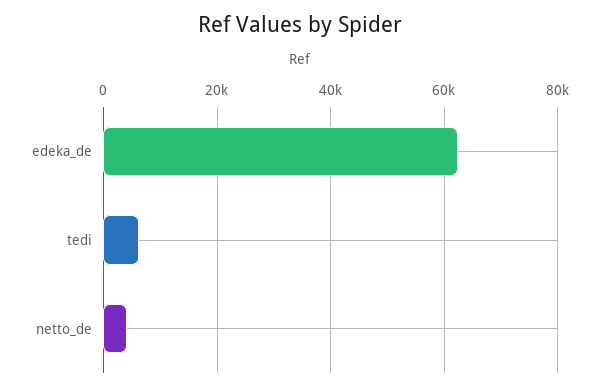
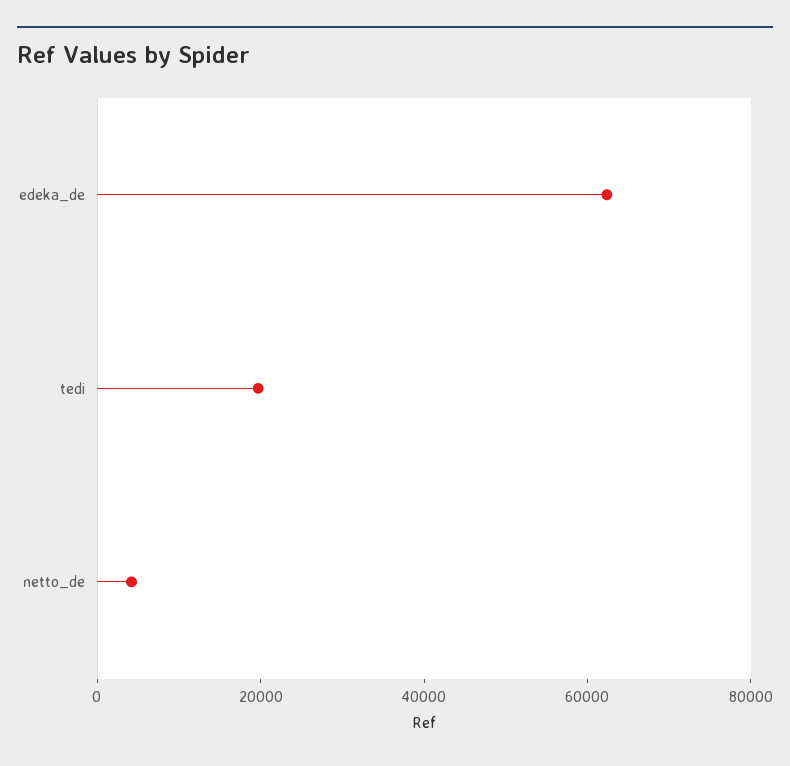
tedi: 6000 -> 20000

